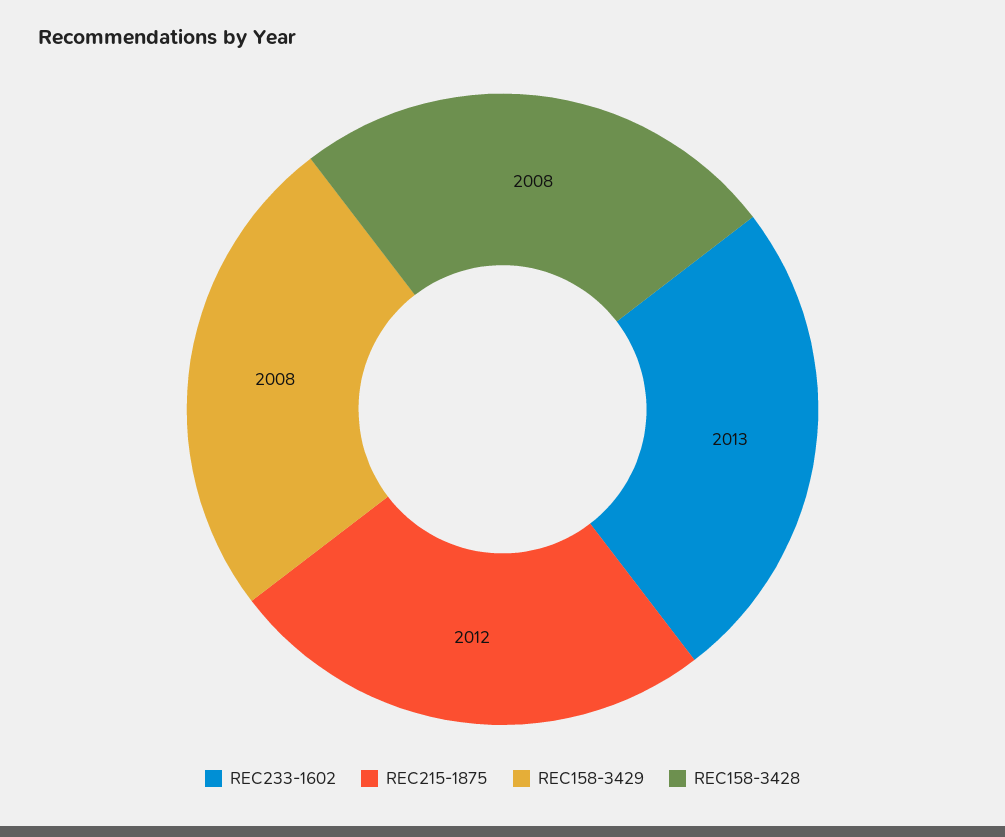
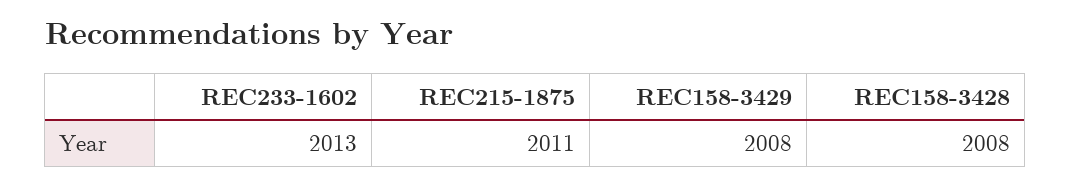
REC215-1875: 2012 -> 2011

